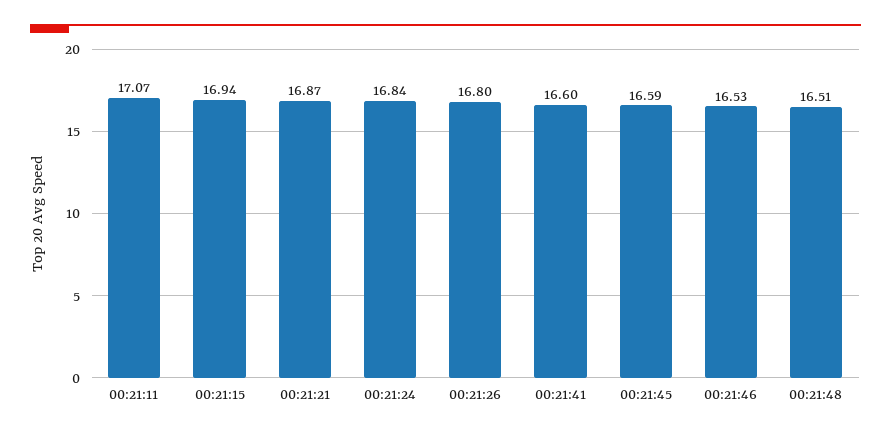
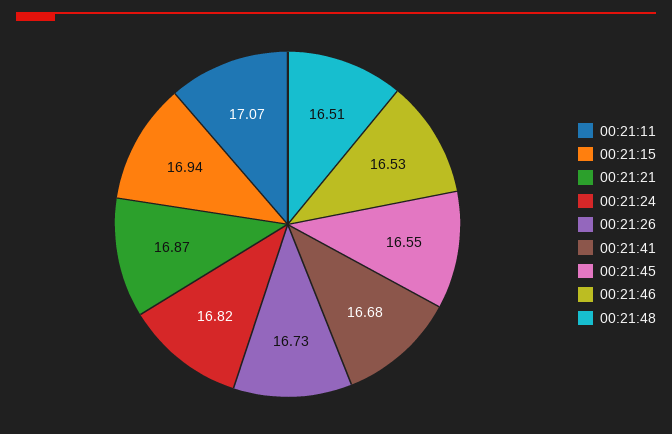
00:21:24: 16.84 -> 16.82
00:21:26: 16.8 -> 16.73
00:21:41: 16.6 -> 16.68
00:21:45: 16.59 -> 16.55

